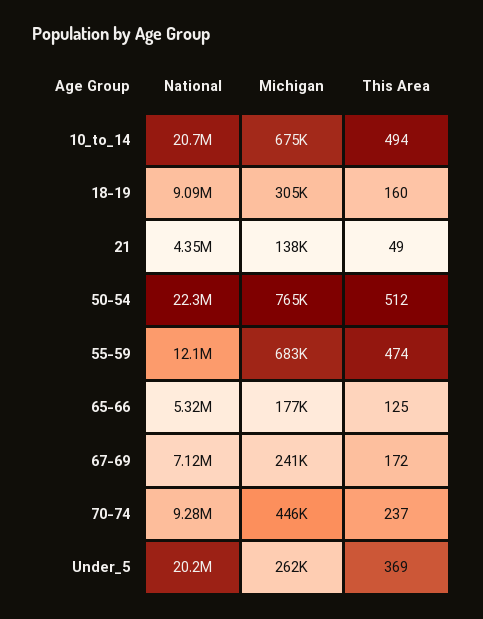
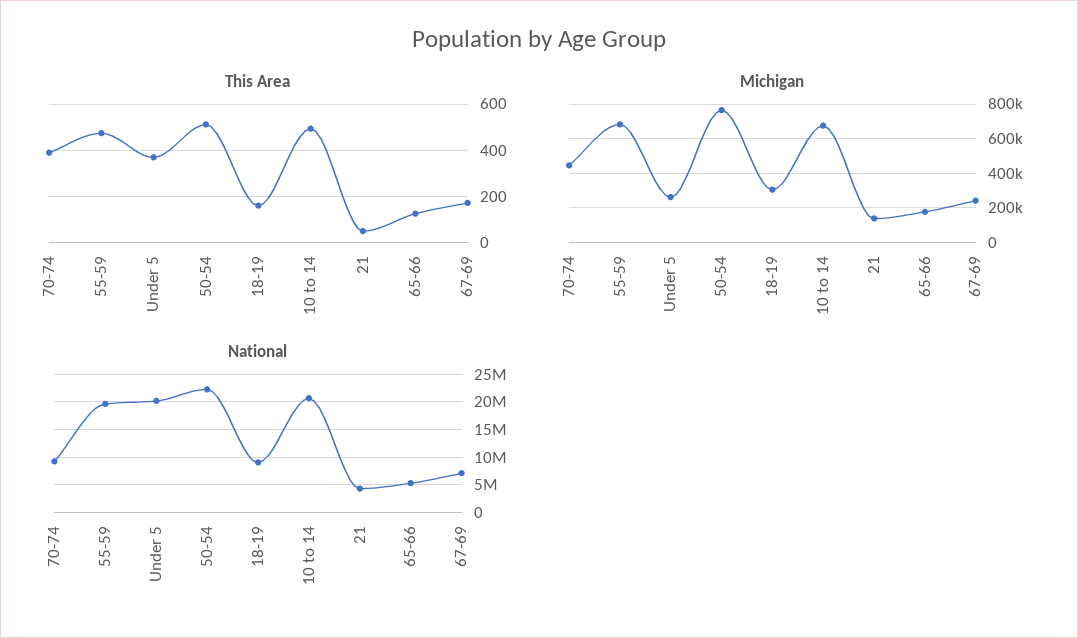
National, 55-59: 12100000 -> 20000000
This Area, 70-74: 237 -> 400

